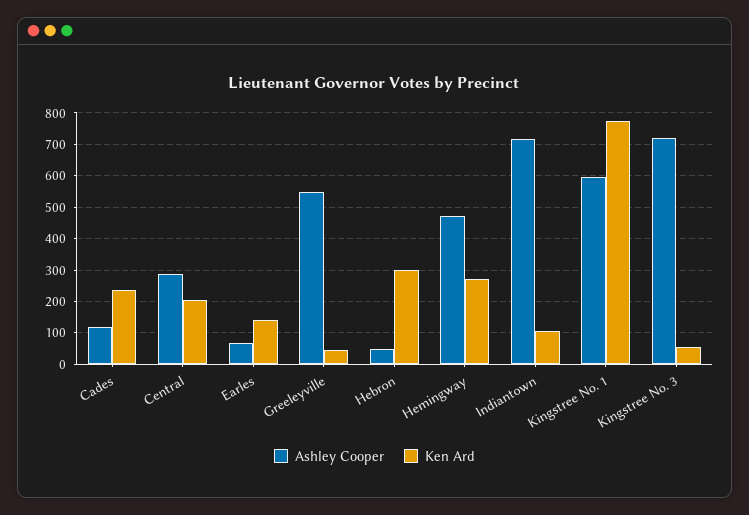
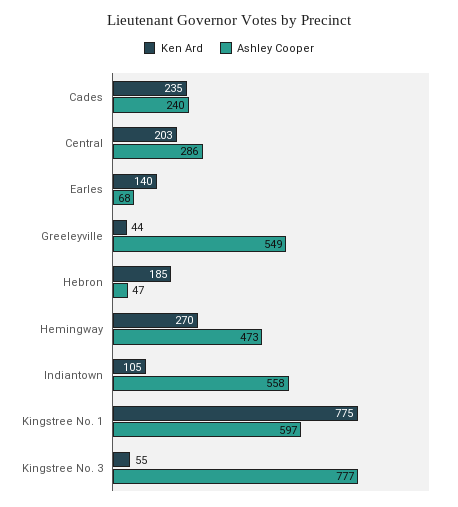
Ashley Cooper, Cades: 120 -> 240
Ken Ard, Hebron: 300 -> 185
Ashley Cooper, Indiantown: 720 -> 558
Ashley Cooper, Kingstree No. 3: 720 -> 777

